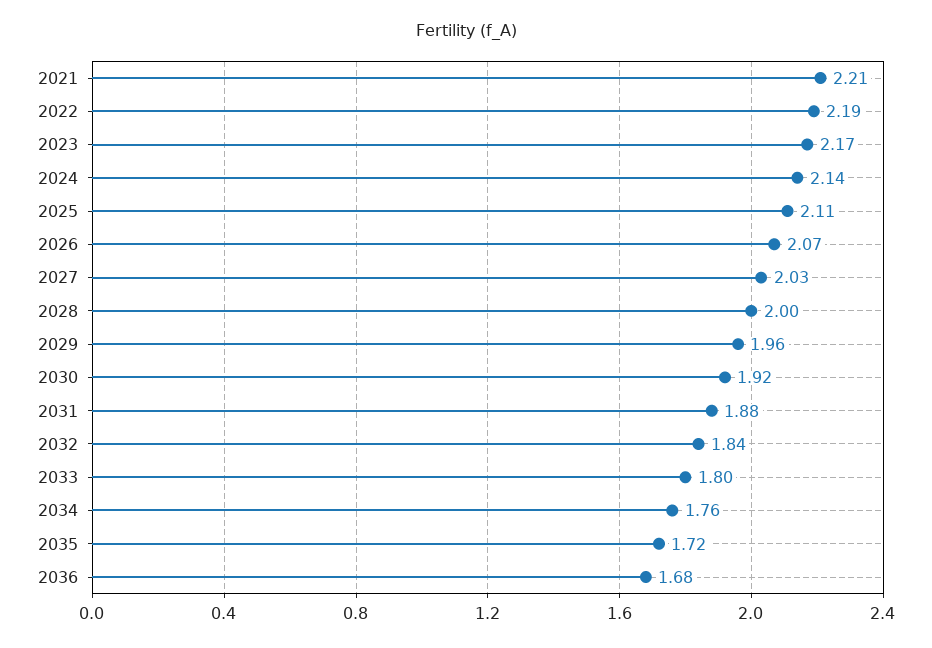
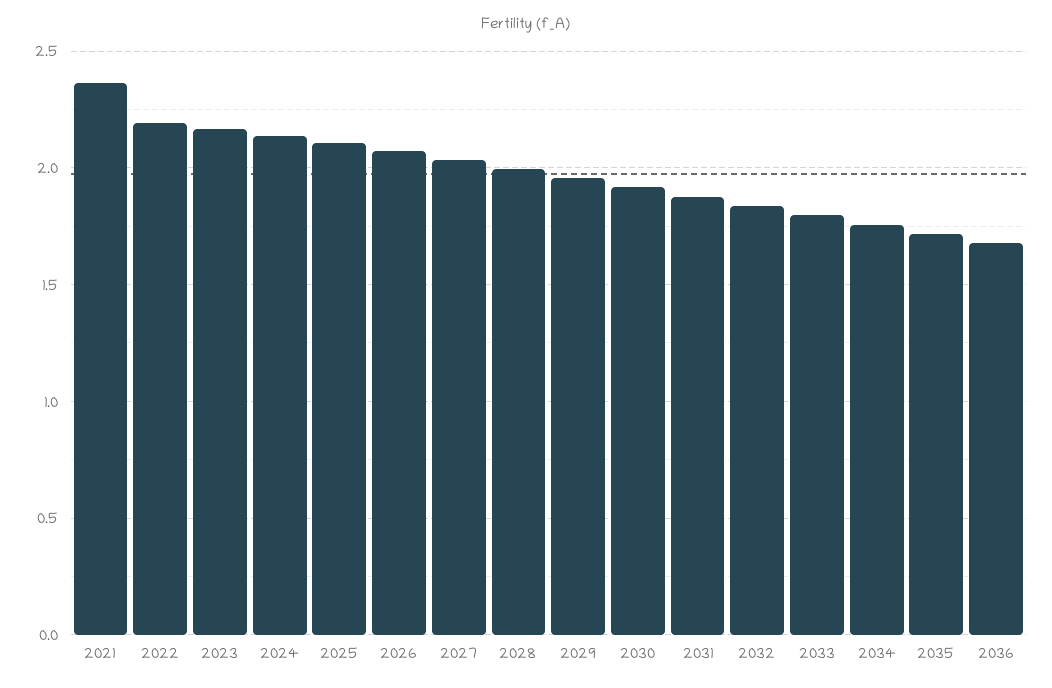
2021: 2.21 -> 2.35

